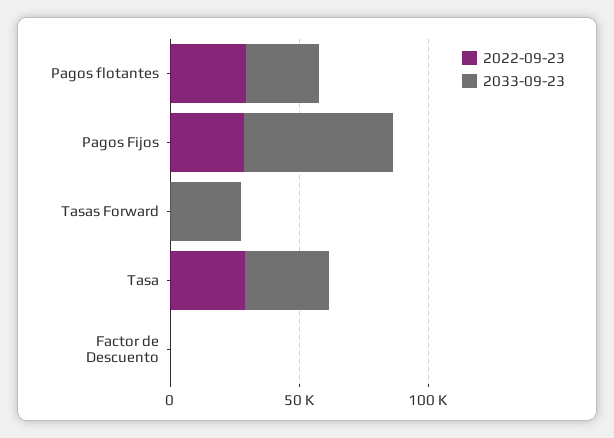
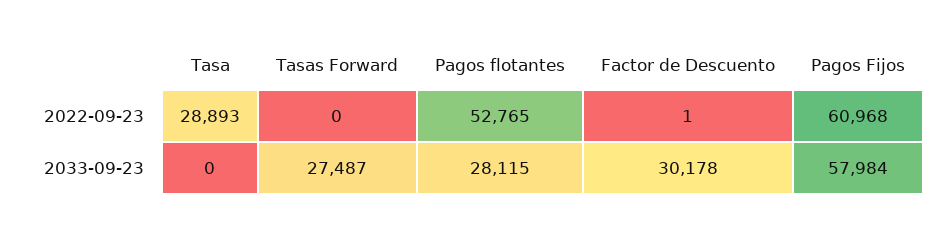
2022-09-23, Pagos flotantes: 30000 -> 52765
2022-09-23, Pagos Fijos: 30000 -> 60968
2033-09-23, Tasa: 30000 -> 0
2033-09-23, Factor de Descuento: 0 -> 30178

